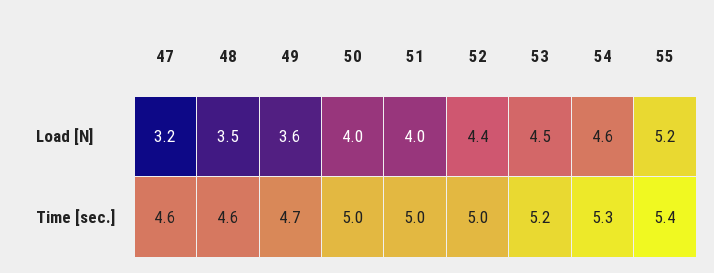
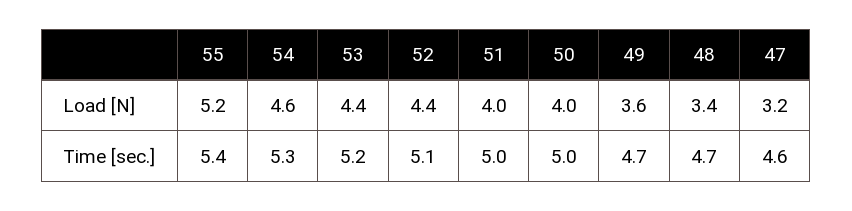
48, Load [N]: 3.5 -> 3.4
53, Load [N]: 4.5 -> 4.4
48, Time [sec.]: 4.6 -> 4.7
52, Time [sec.]: 5 -> 5.1

